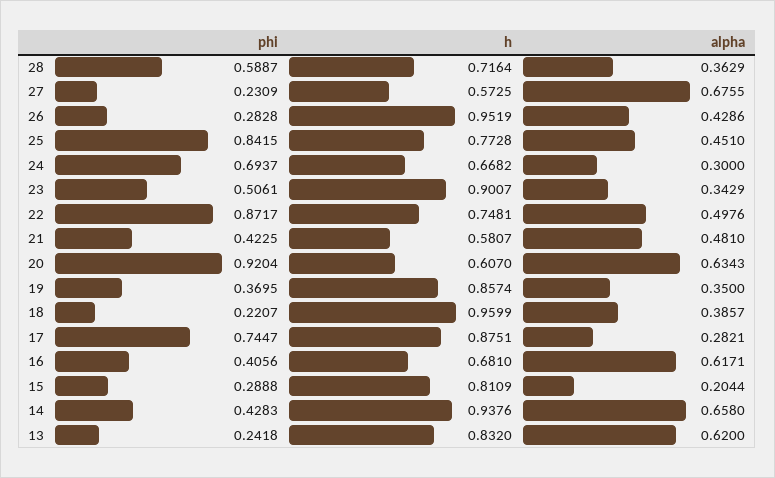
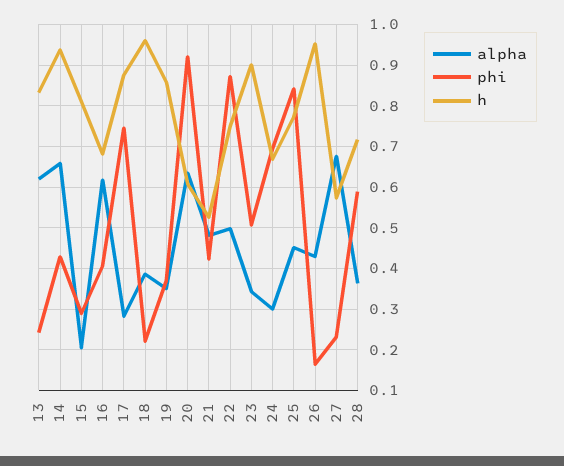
phi, 26: 0.2828 -> 0.16
h, 21: 0.5807 -> 0.52

